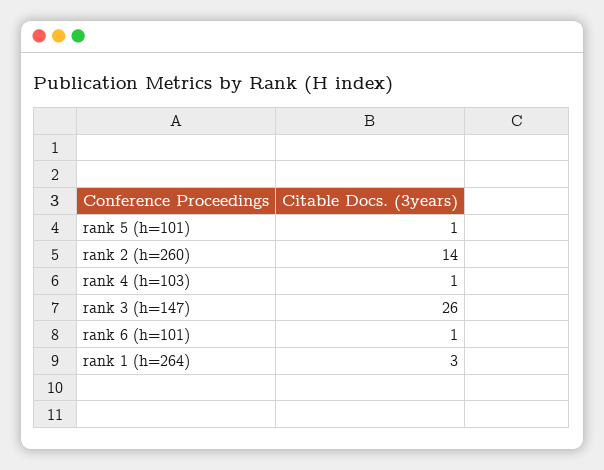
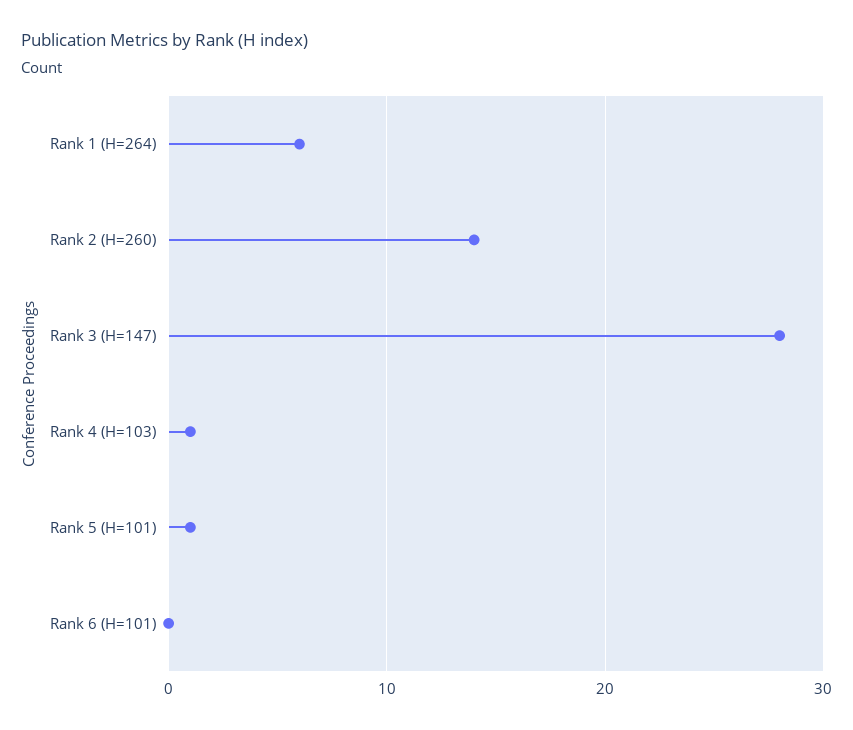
rank 3 (h=147): 26 -> 28
rank 6 (h=101): 1 -> 0
rank 1 (h=264): 3 -> 6

